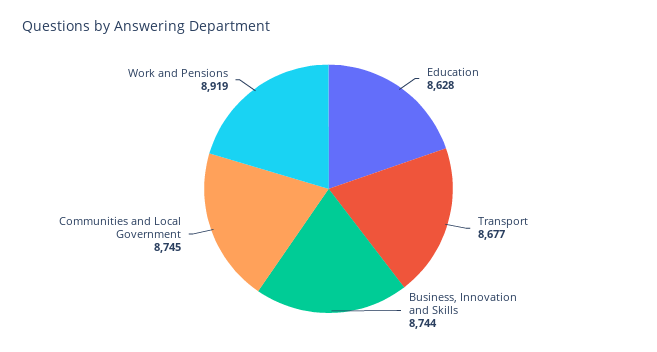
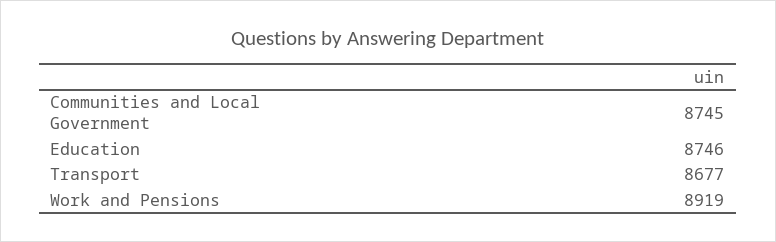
Education: 8628 -> 8746
Business, Innovation and Skills: 8744 -> none

